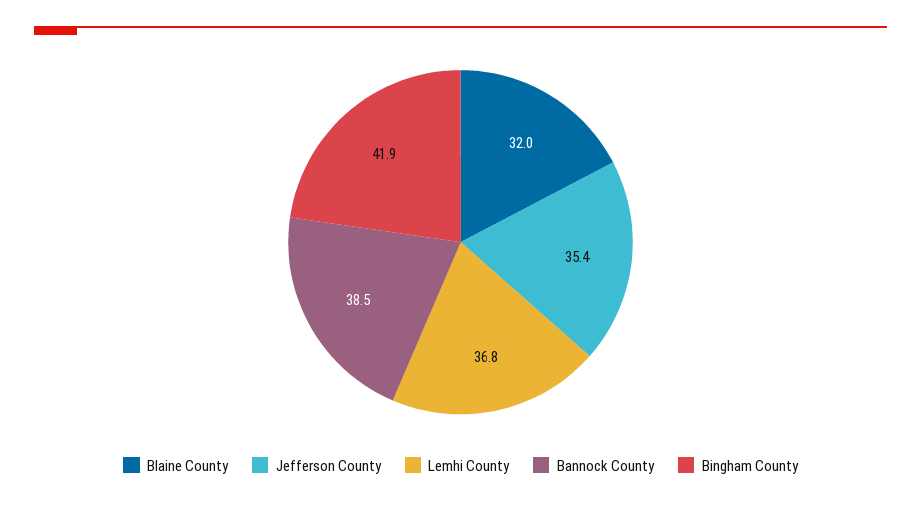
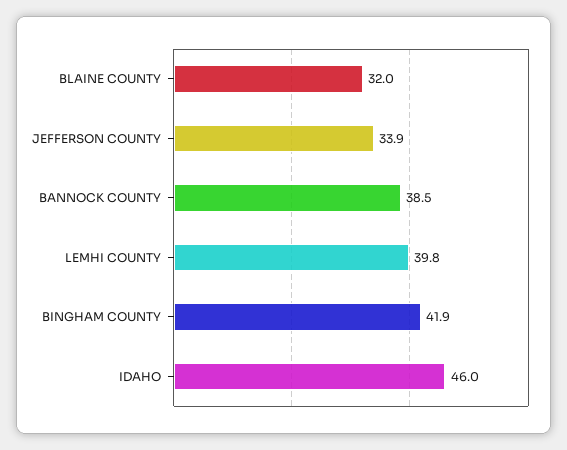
Jefferson County: 35.4 -> 33.9
Lemhi County: 36.8 -> 39.8
IDAHO: none -> 46

